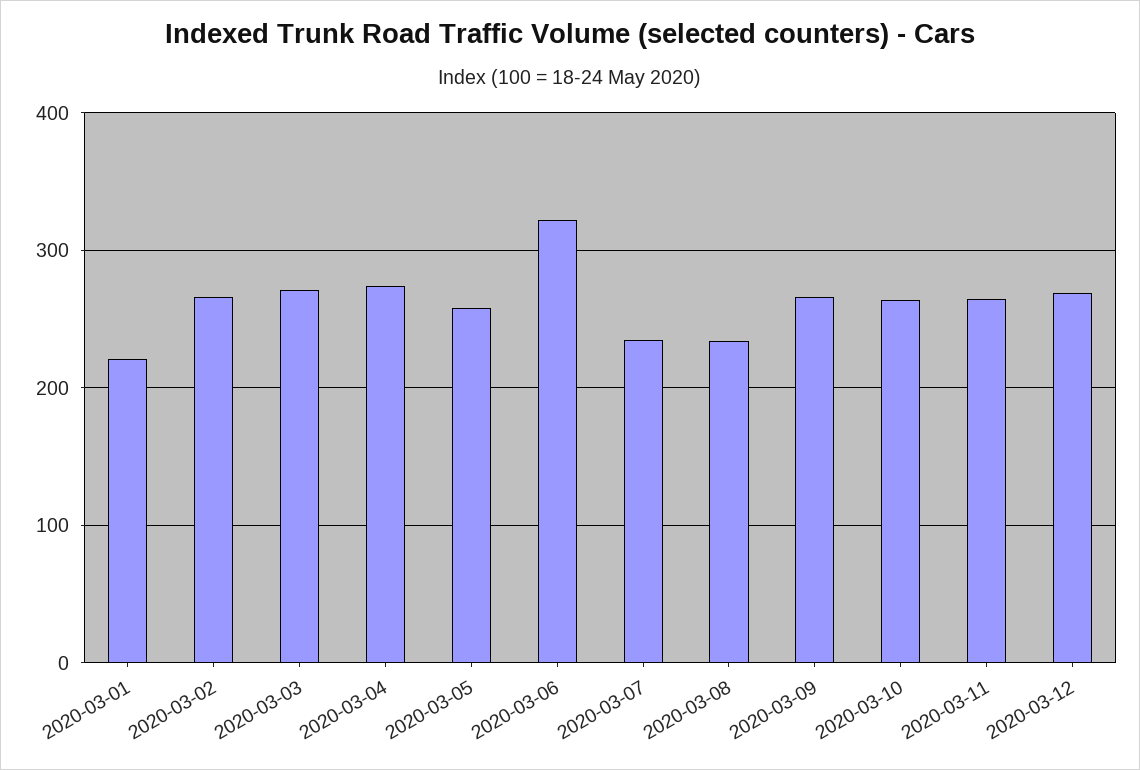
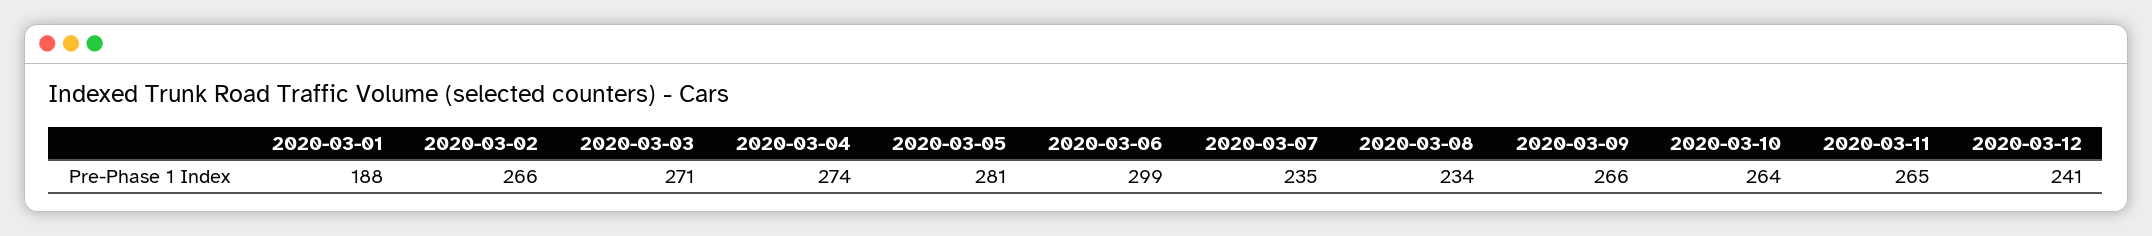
2020-03-01: 220 -> 188
2020-03-05: 260 -> 281
2020-03-06: 320 -> 299
2020-03-12: 270 -> 241

